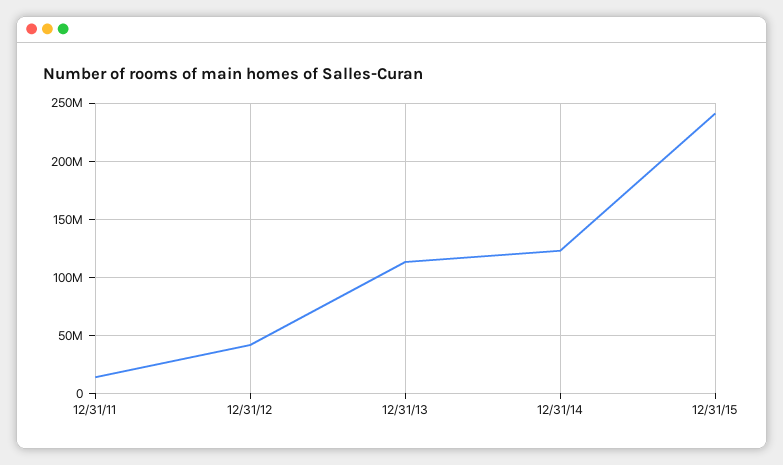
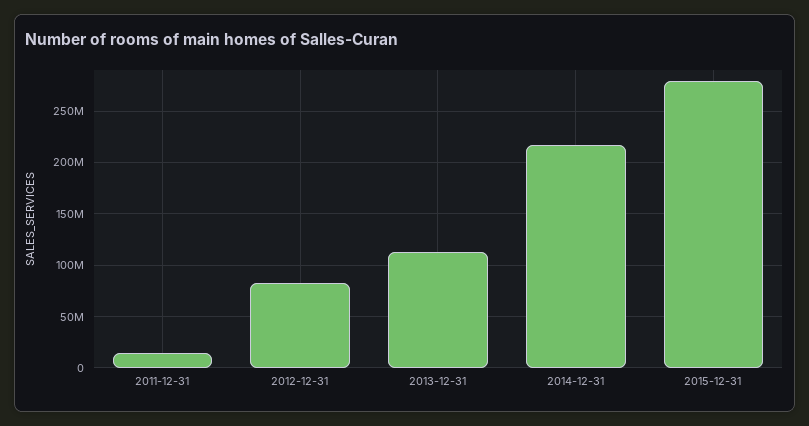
12/31/12: 40000000 -> 80000000
12/31/14: 120000000 -> 220000000
12/31/15: 240000000 -> 280000000

